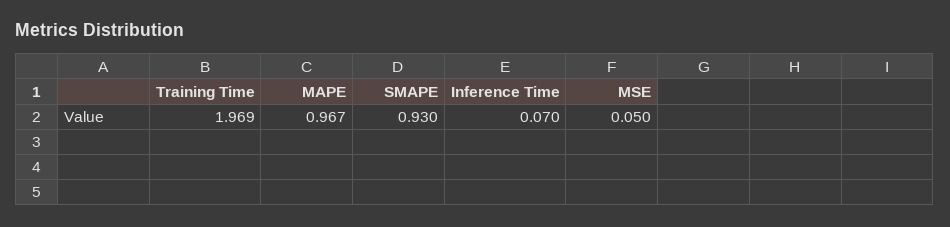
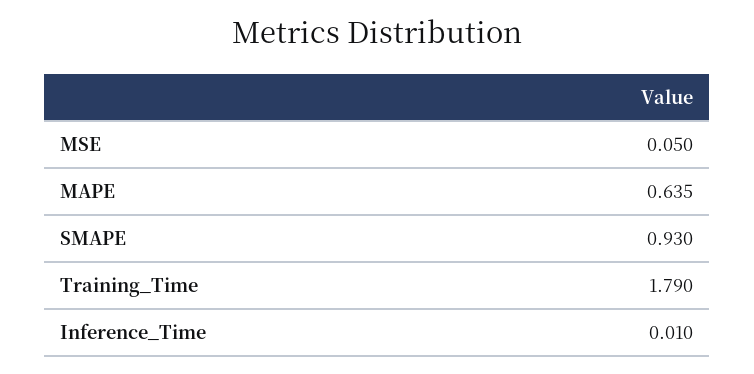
Training Time: 1.969 -> 1.79
MAPE: 0.967 -> 0.635
Inference Time: 0.07 -> 0.01

